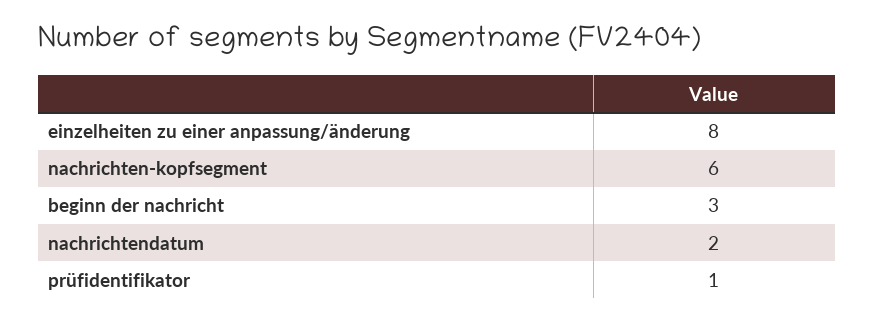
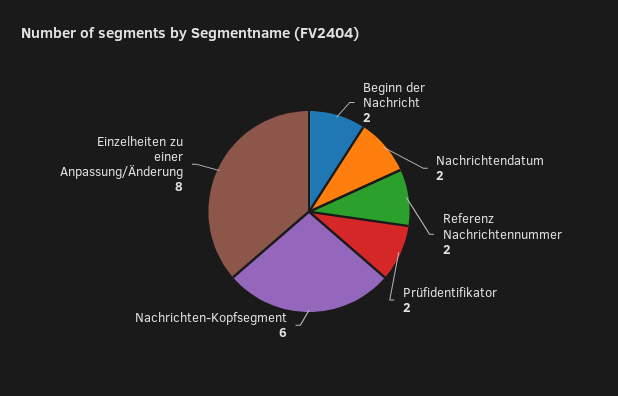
beginn der nachricht: 3 -> 2
prüfidentifikator: 1 -> 2
Referenz Nachrichtennummer: none -> 2

